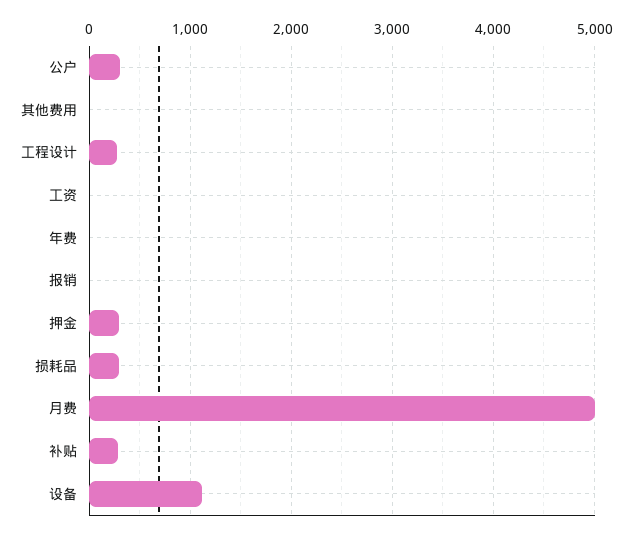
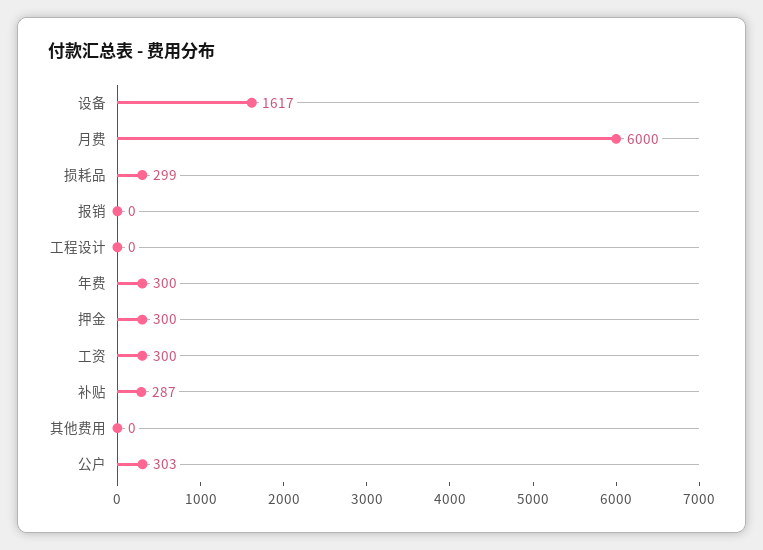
工程设计: 300 -> 0
工资: 0 -> 300
年费: 0 -> 300
月费: 5000 -> 6000
设备: 1100 -> 1617

